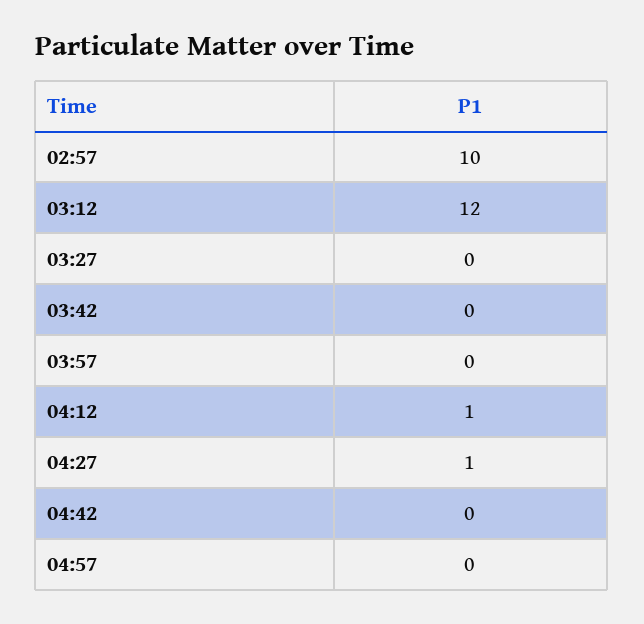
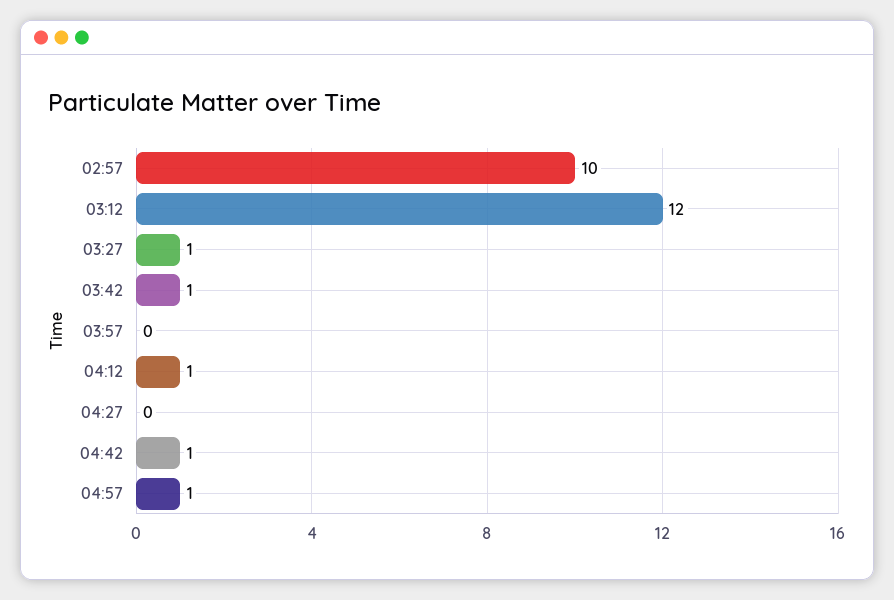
03:27: 0 -> 1
03:42: 0 -> 1
04:27: 1 -> 0
04:42: 0 -> 1
04:57: 0 -> 1

